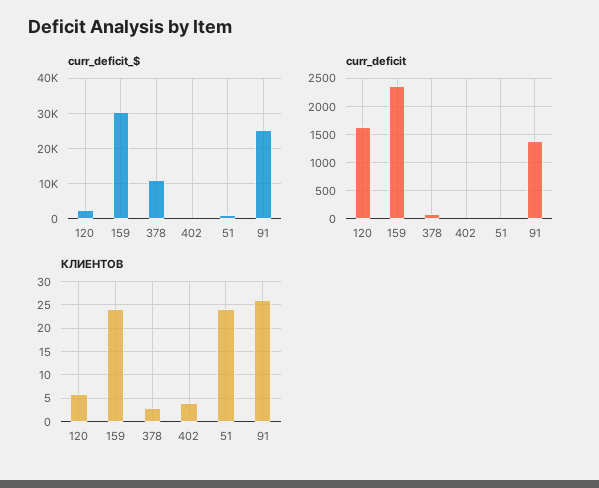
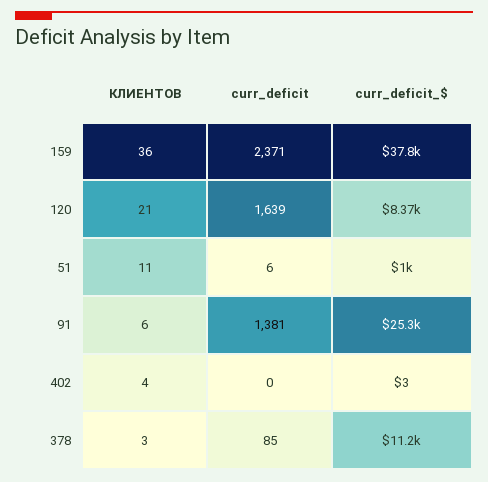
curr_deficit_$, 120: 2000 -> 8370
curr_deficit_$, 159: 30000 -> 37800
КЛИЕНТОВ, 120: 5 -> 21
КЛИЕНТОВ, 159: 25 -> 36
КЛИЕНТОВ, 51: 25 -> 11
КЛИЕНТОВ, 91: 25 -> 6

